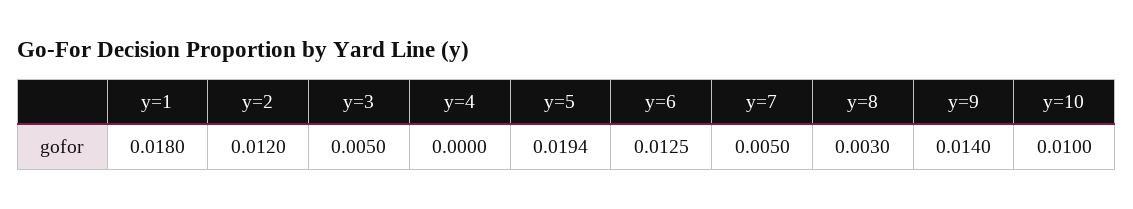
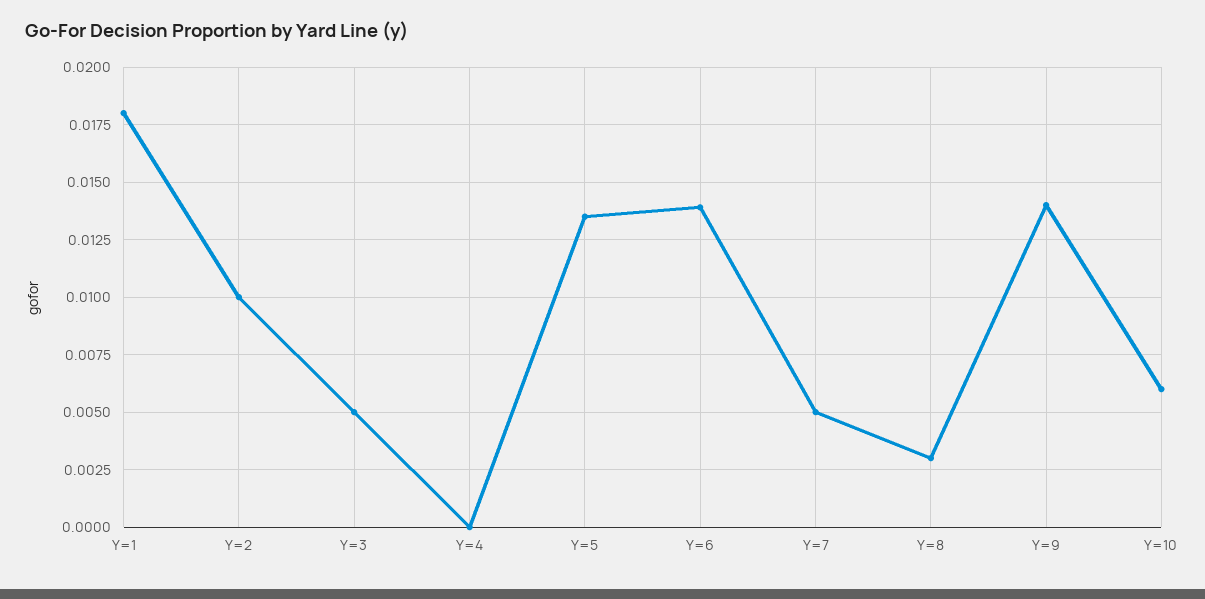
y=2: 0.012 -> 0.01
y=5: 0.0194 -> 0.0135
y=6: 0.0125 -> 0.014
y=10: 0.01 -> 0.006

